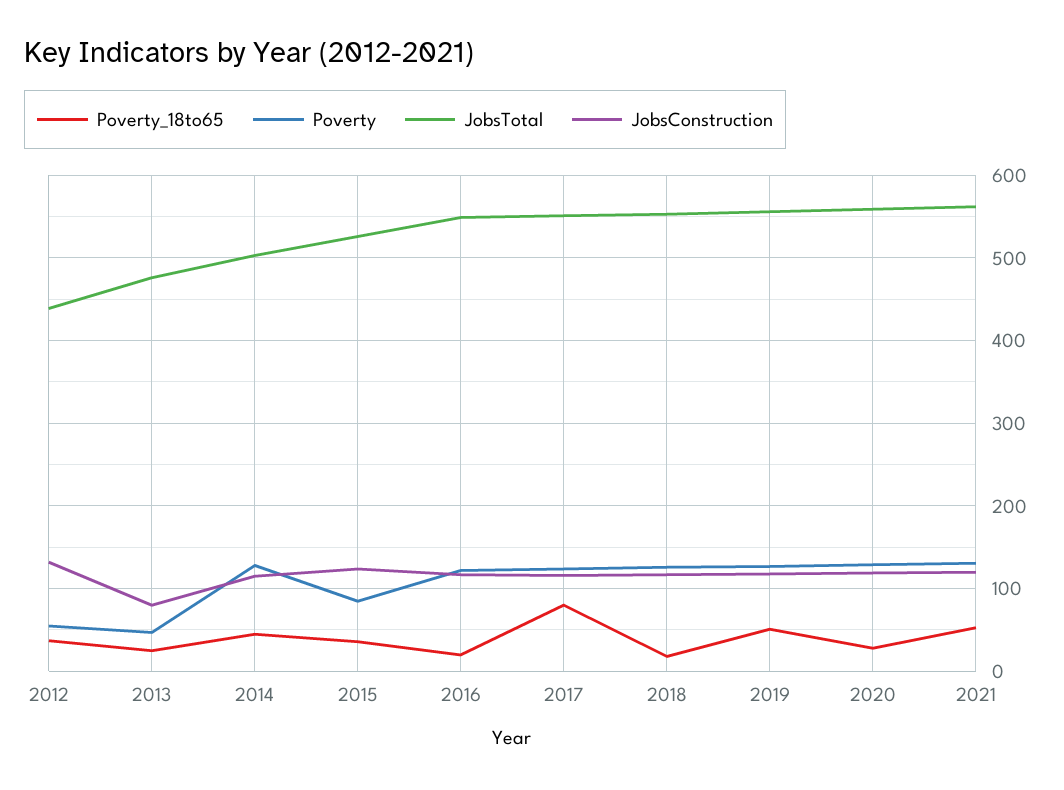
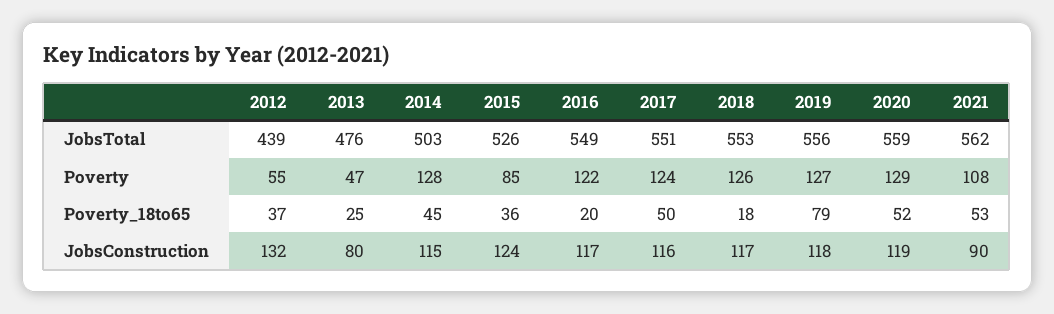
Poverty_18to65, 2017: 80 -> 50
Poverty_18to65, 2019: 50 -> 79
Poverty_18to65, 2020: 30 -> 52
Poverty, 2021: 130 -> 108
JobsConstruction, 2021: 120 -> 90

